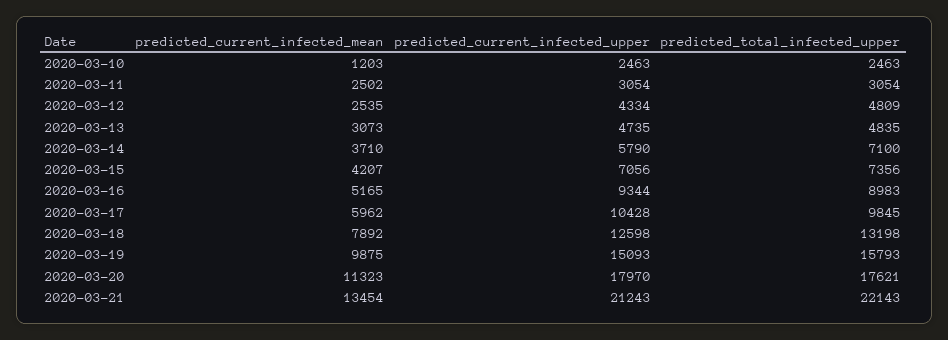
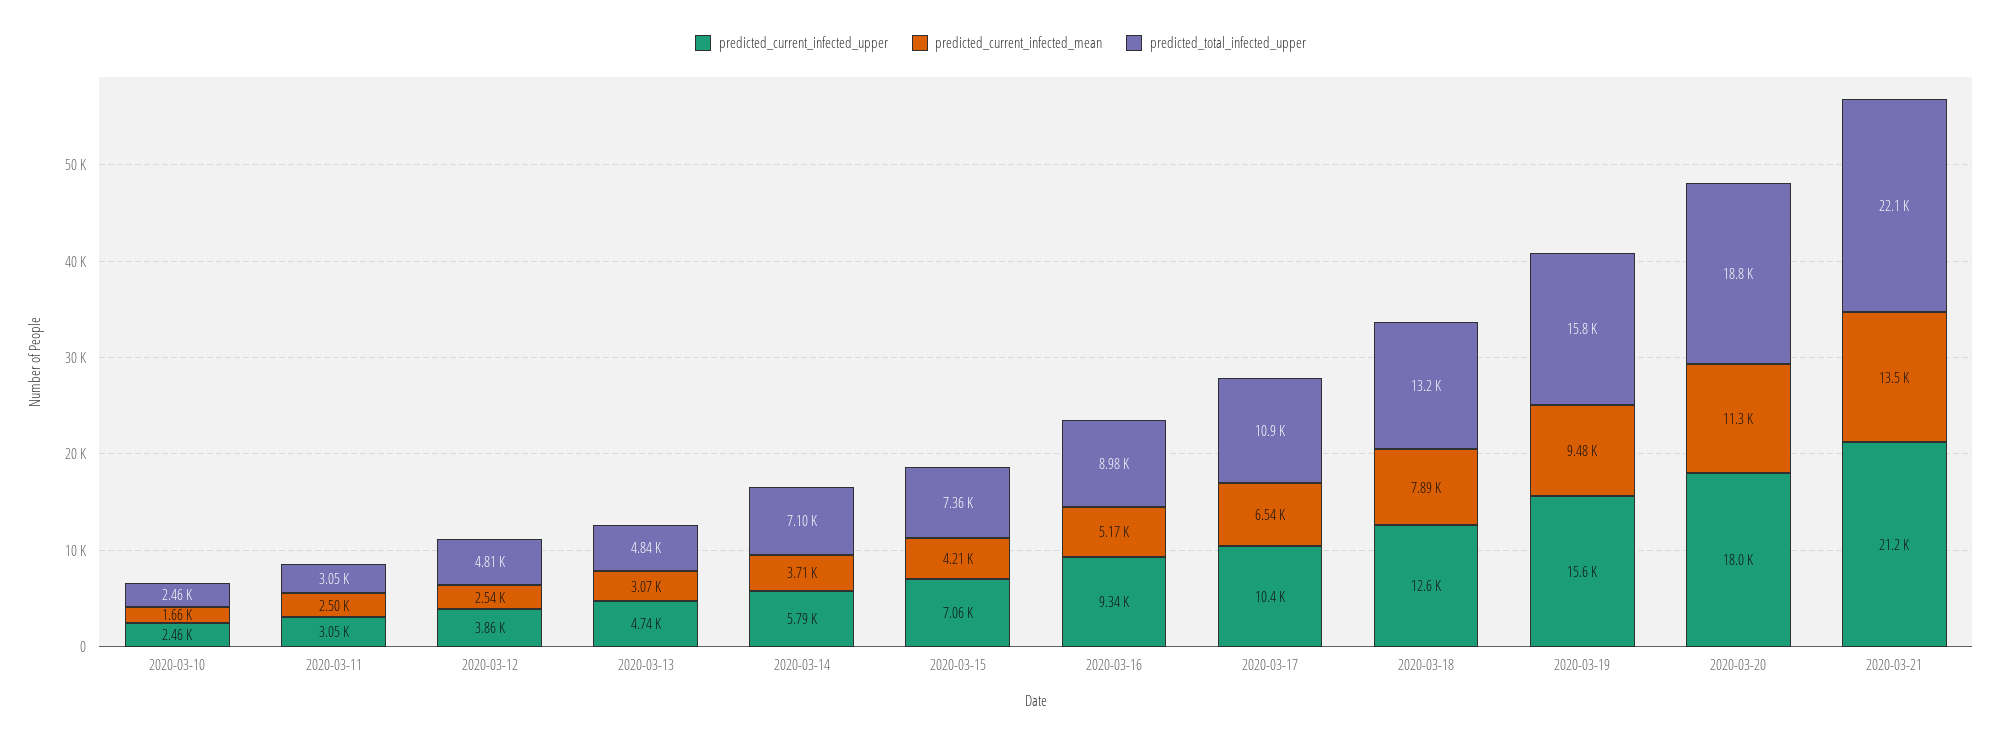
predicted_current_infected_mean, 2020-03-10: 1203 -> 1660
predicted_current_infected_upper, 2020-03-12: 4334 -> 3860
predicted_current_infected_mean, 2020-03-17: 5962 -> 6540
predicted_total_infected_upper, 2020-03-17: 9845 -> 10900
predicted_current_infected_mean, 2020-03-19: 9875 -> 9480
predicted_current_infected_upper, 2020-03-19: 15093 -> 15600
predicted_total_infected_upper, 2020-03-20: 17621 -> 18800

